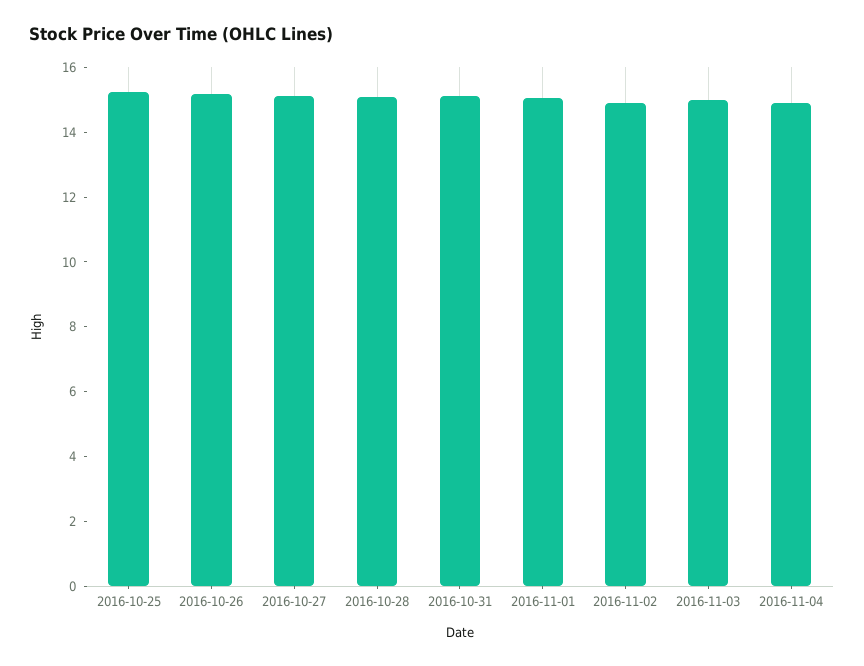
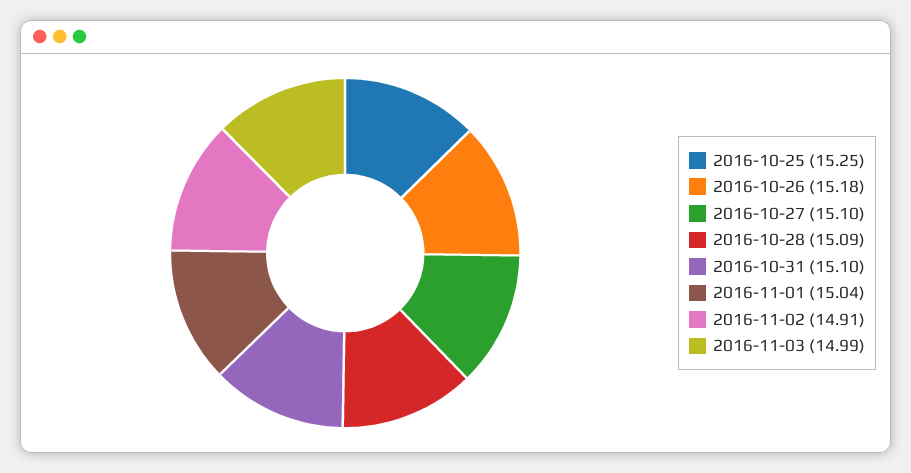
2016-11-04: 15 -> none

